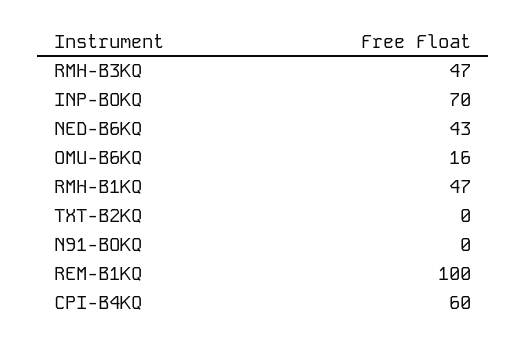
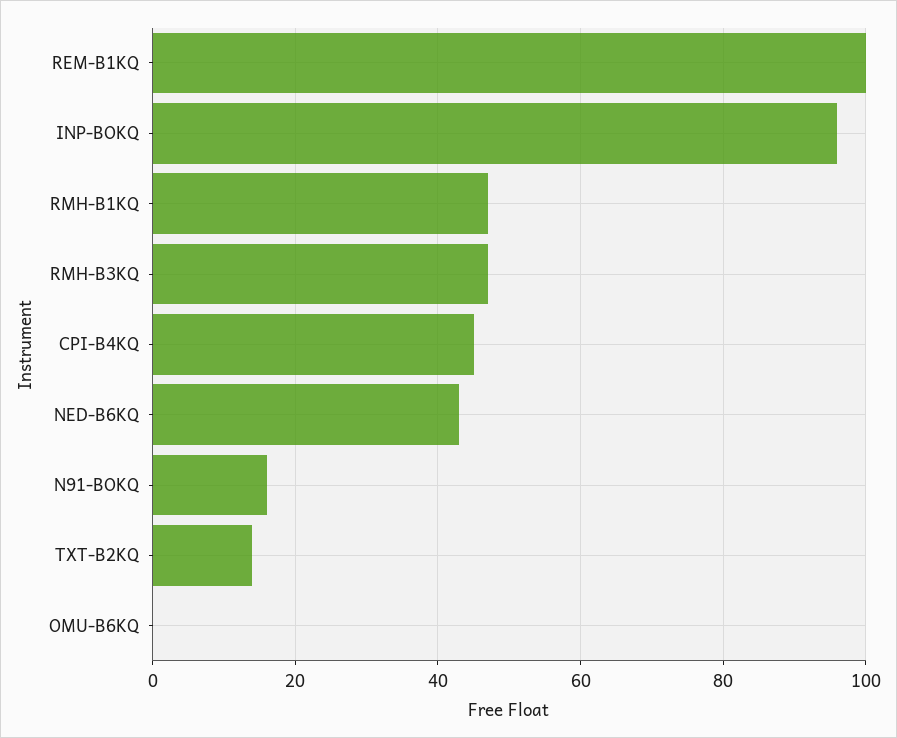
INP-BOKQ: 70 -> 95
OMU-B6KQ: 16 -> 0
TXT-B2KQ: 0 -> 15
N91-BOKQ: 0 -> 15
CPI-B4KQ: 60 -> 45

